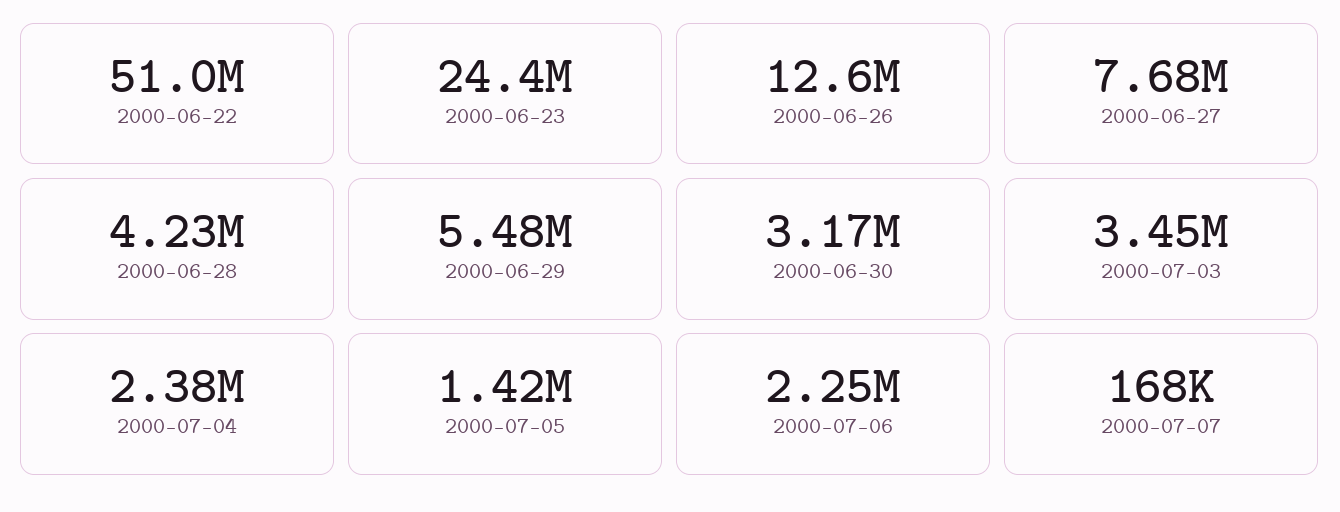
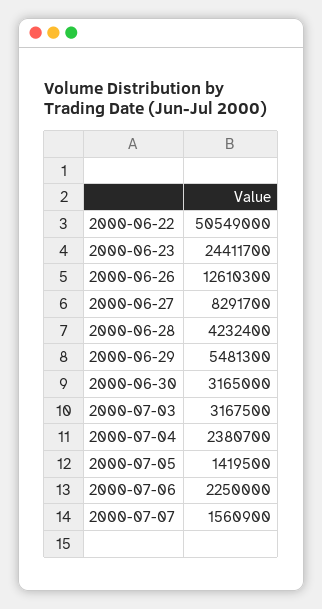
2000-06-22: 51000000 -> 50549000
2000-06-27: 7680000 -> 8291700
2000-07-03: 3450000 -> 3167500
2000-07-07: 168000 -> 1560900

